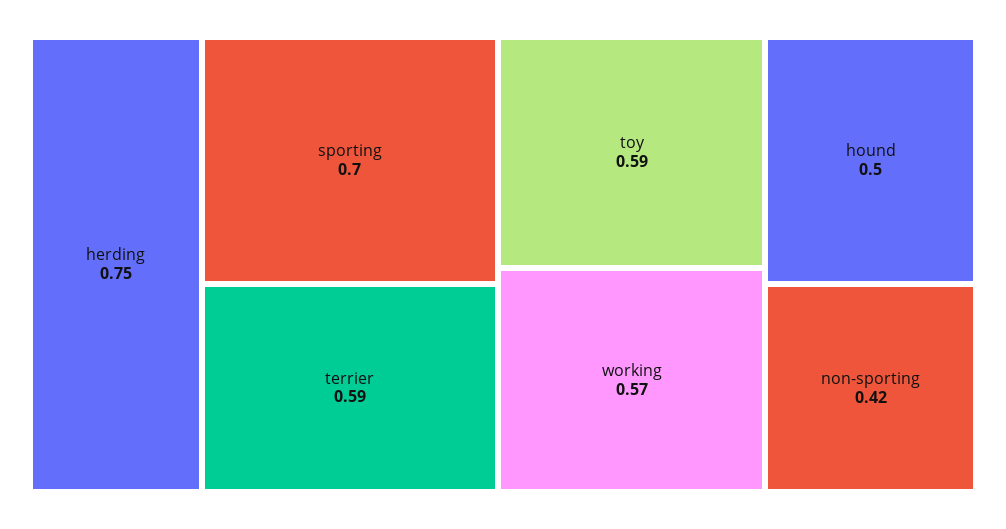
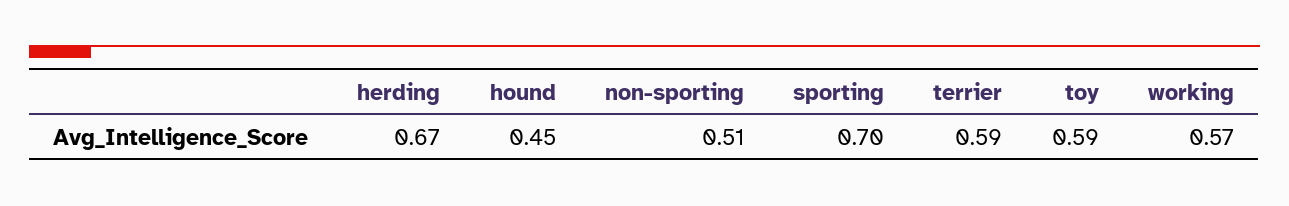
herding: 0.75 -> 0.67
hound: 0.5 -> 0.45
non-sporting: 0.42 -> 0.51

